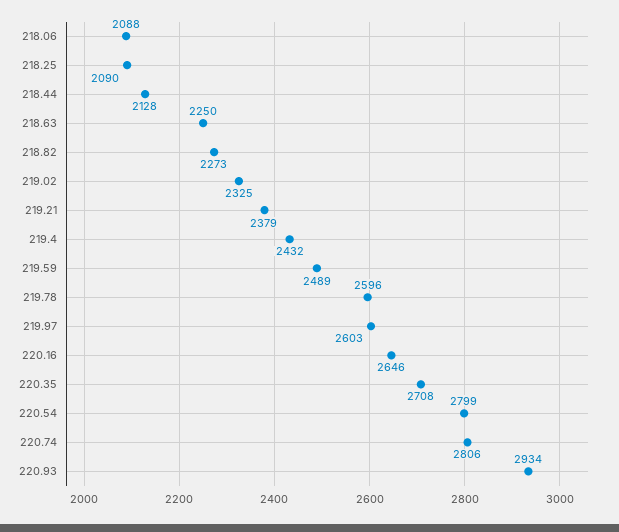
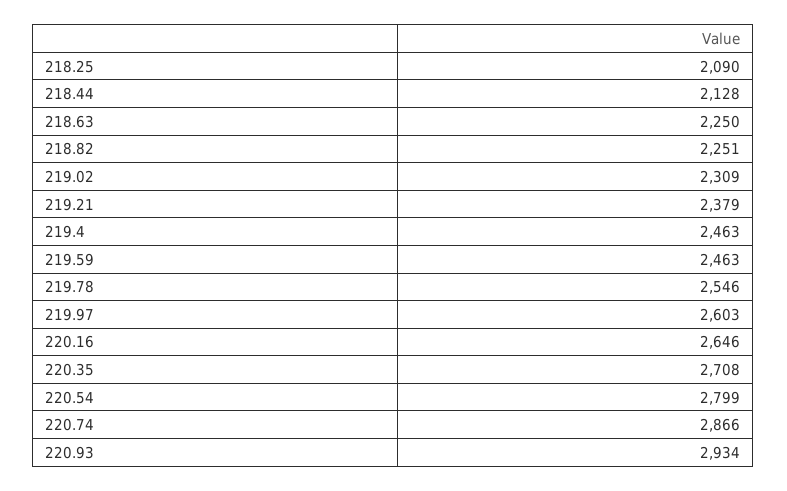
218.06: 2088 -> none
218.82: 2273 -> 2251
219.02: 2325 -> 2309
219.4: 2432 -> 2463
219.59: 2489 -> 2463
219.78: 2596 -> 2546
220.74: 2806 -> 2866

